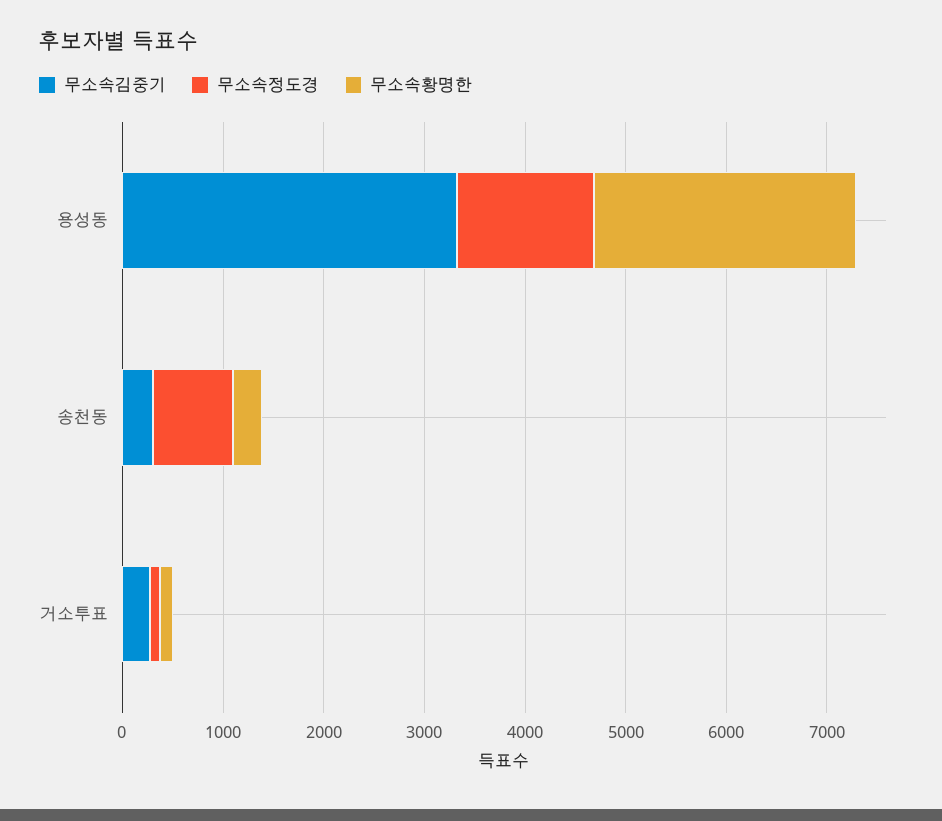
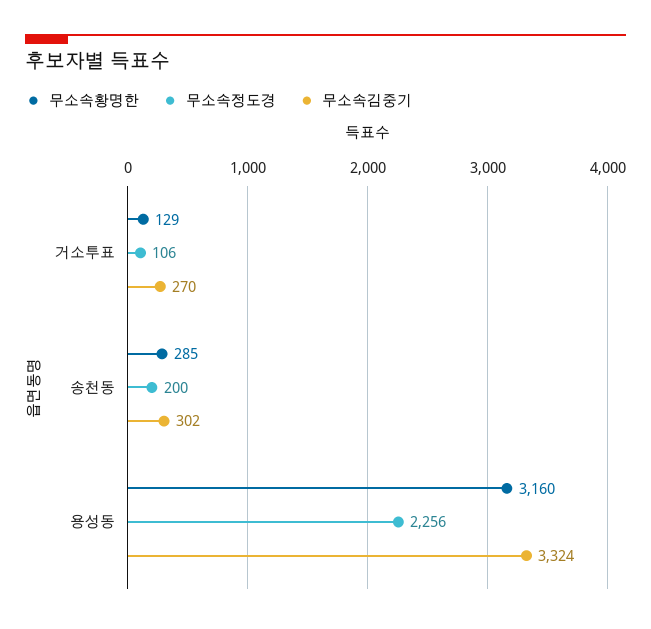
무소속정도경, 용성동: 1400 -> 2256
무소속황명한, 용성동: 2600 -> 3160
무소속정도경, 송천동: 800 -> 200

